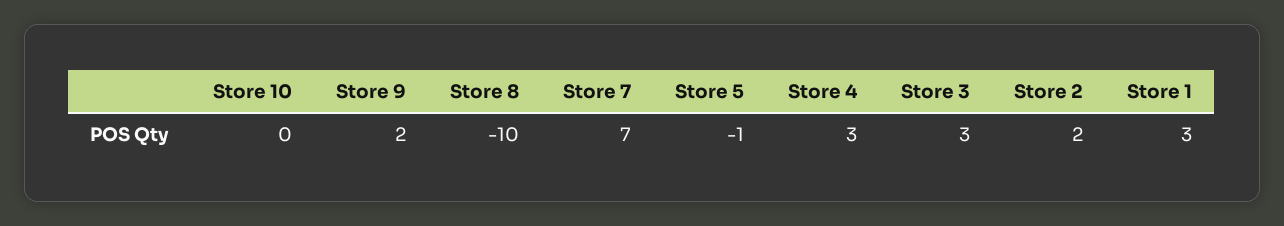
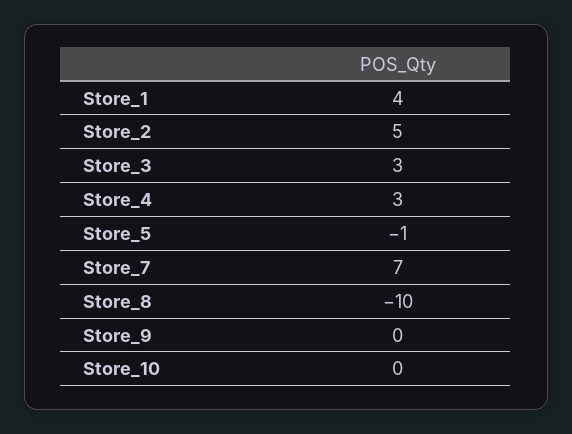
Store 9: 2 -> 0
Store 2: 2 -> 5
Store 1: 3 -> 4

